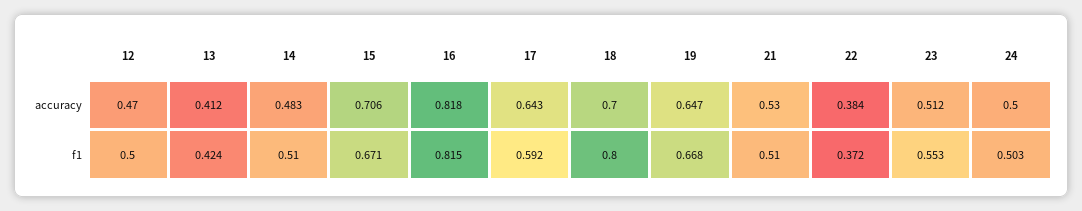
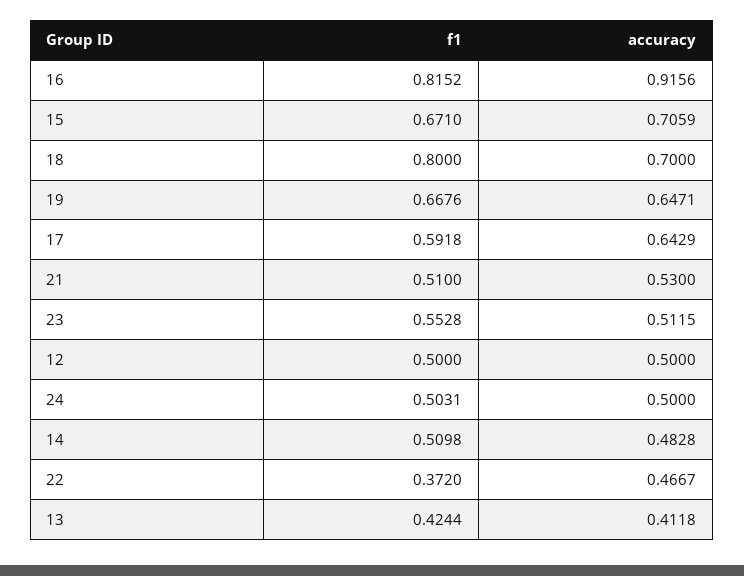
12, accuracy: 0.47 -> 0.5
16, accuracy: 0.818 -> 0.9156
22, accuracy: 0.384 -> 0.4667

